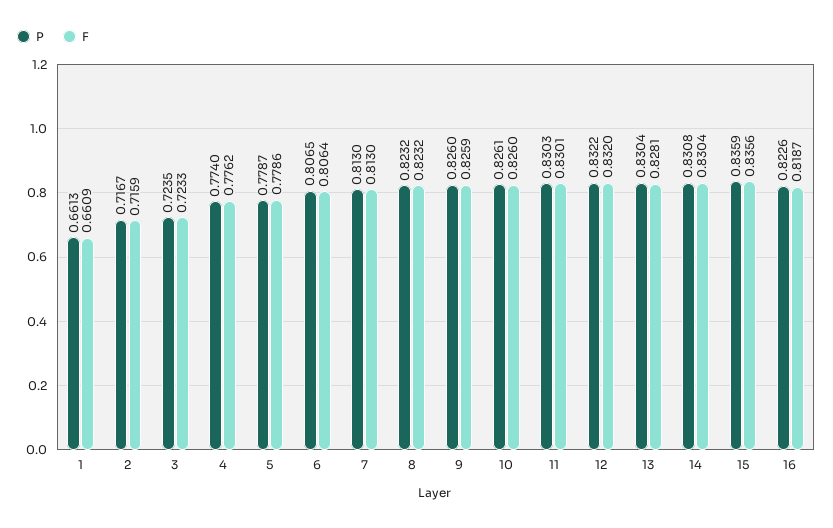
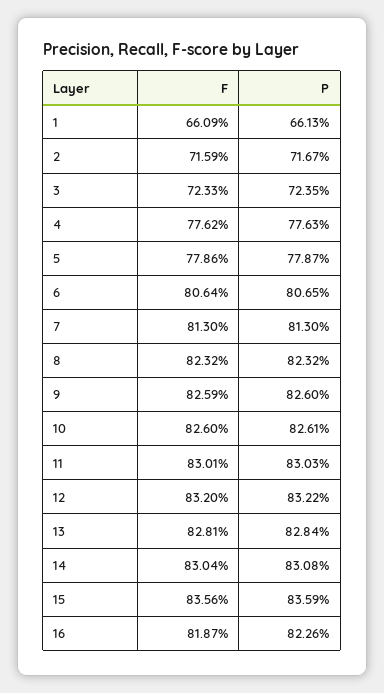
P, 4: 0.774 -> 0.7763
P, 13: 0.8304 -> 0.8284

